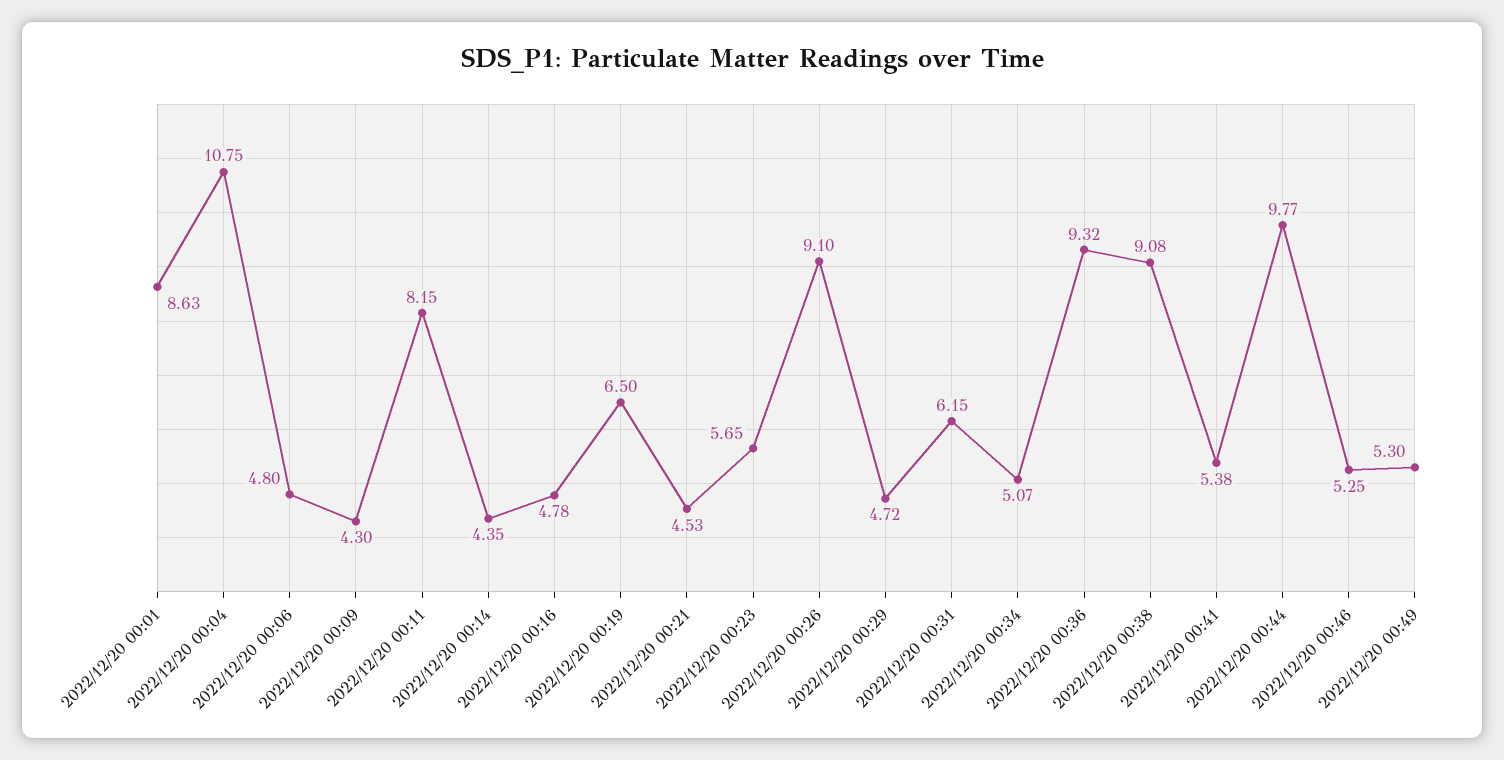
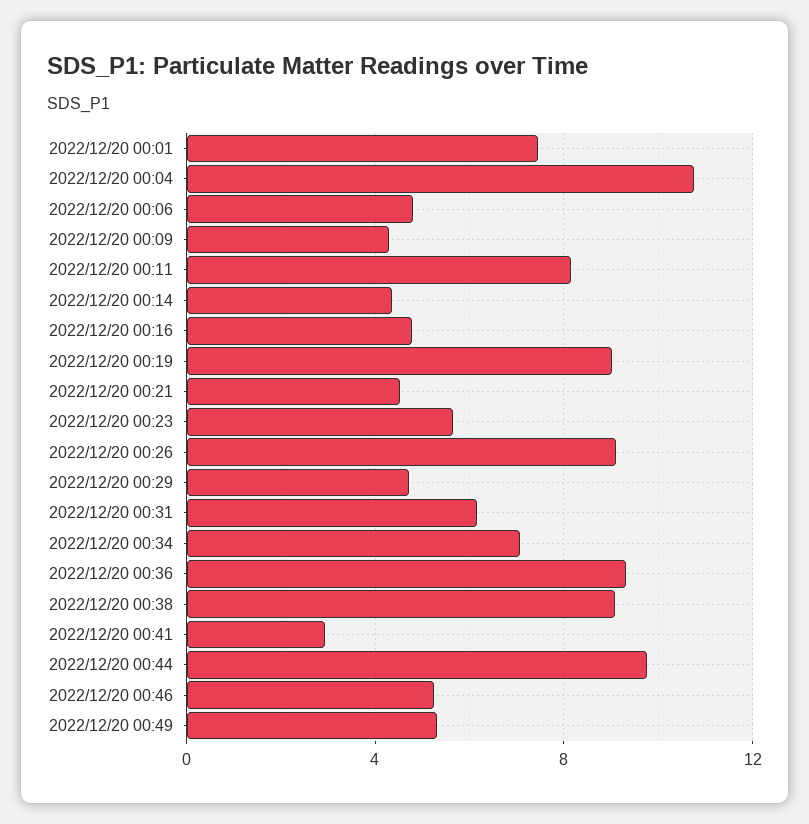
2022/12/20 00:01: 8.63 -> 7.5
2022/12/20 00:19: 6.5 -> 9
2022/12/20 00:34: 5.07 -> 7
2022/12/20 00:41: 5.38 -> 3

